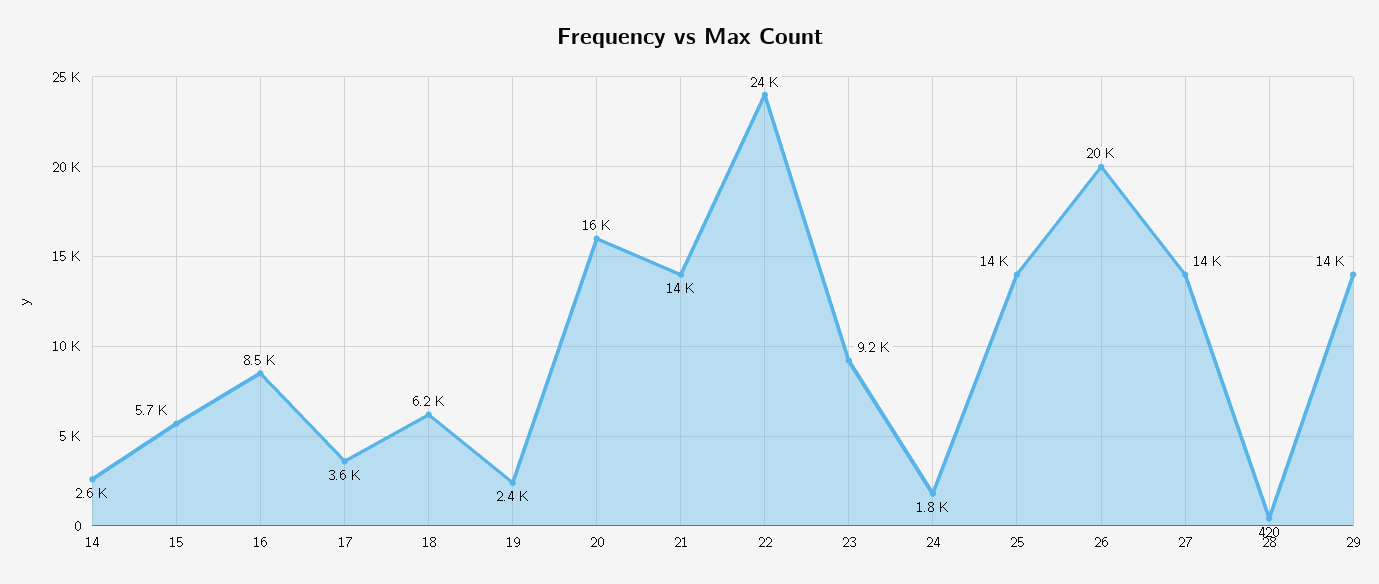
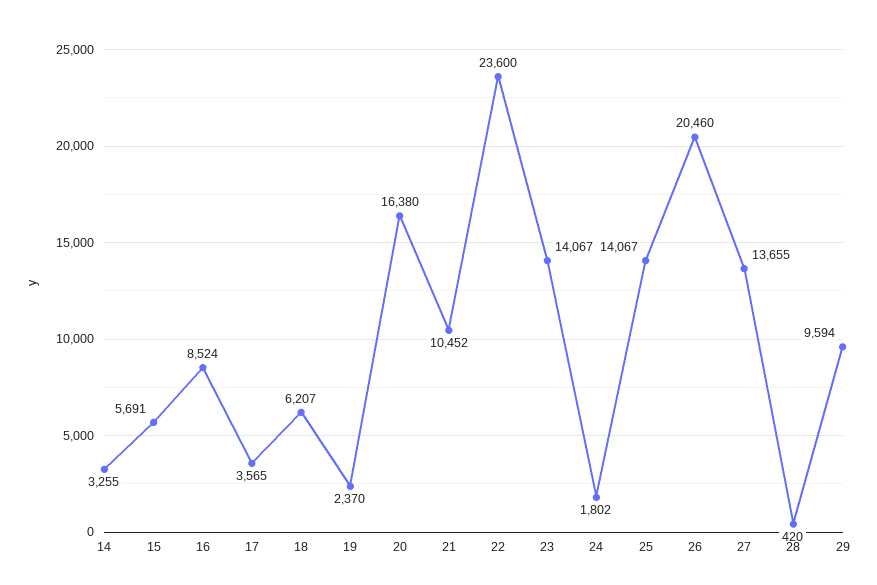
14: 2600 -> 3255
21: 14000 -> 10452
23: 9200 -> 14067
29: 14000 -> 9594

